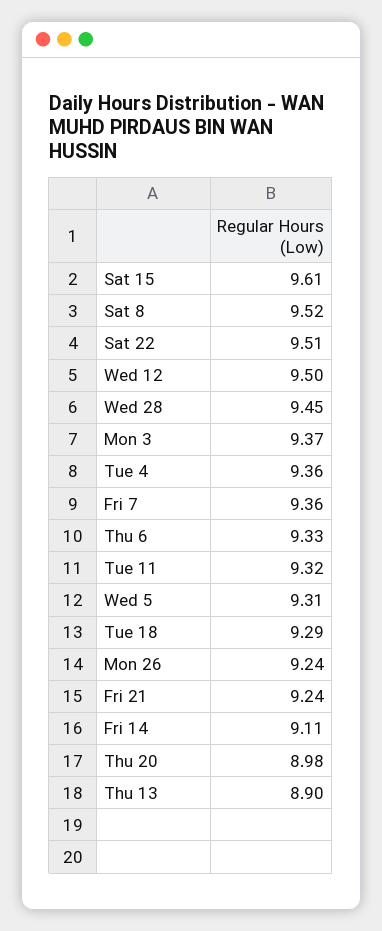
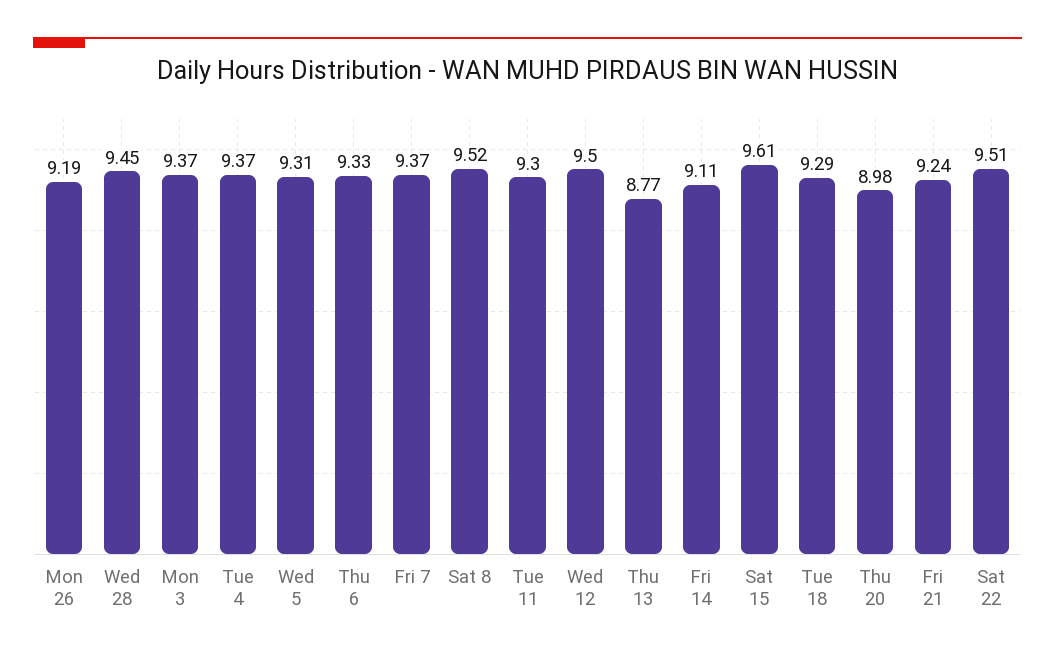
Tue 4: 9.36 -> 9.37
Fri 7: 9.36 -> 9.37
Tue 11: 9.32 -> 9.3
Mon 26: 9.24 -> 9.19
Thu 13: 8.9 -> 8.77

